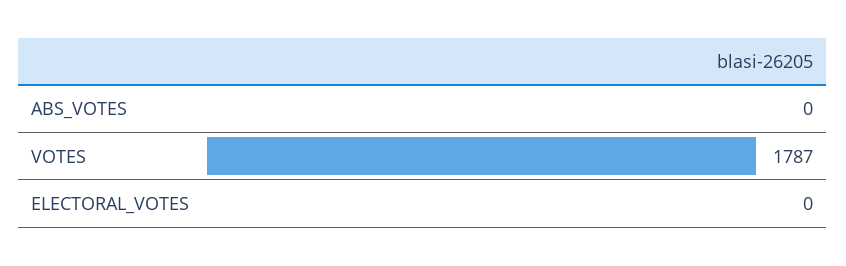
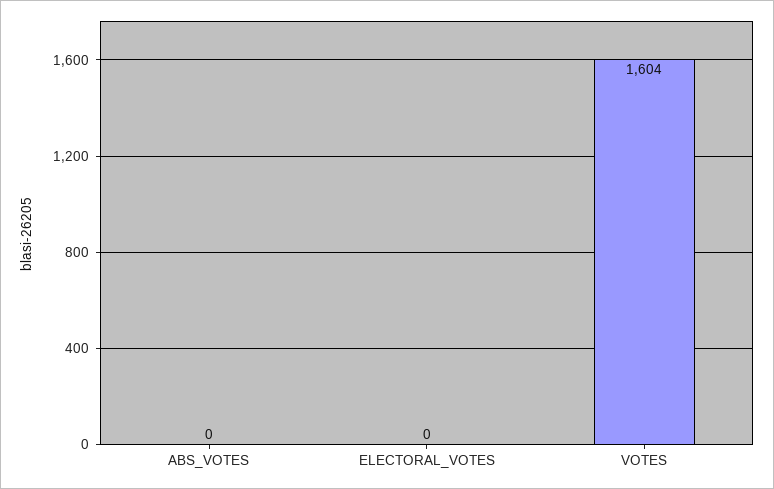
VOTES: 1787 -> 1604

